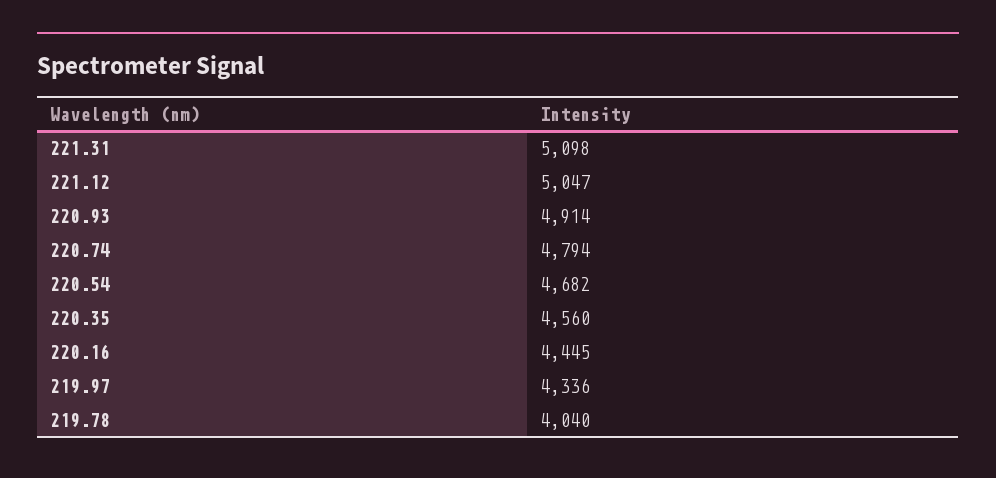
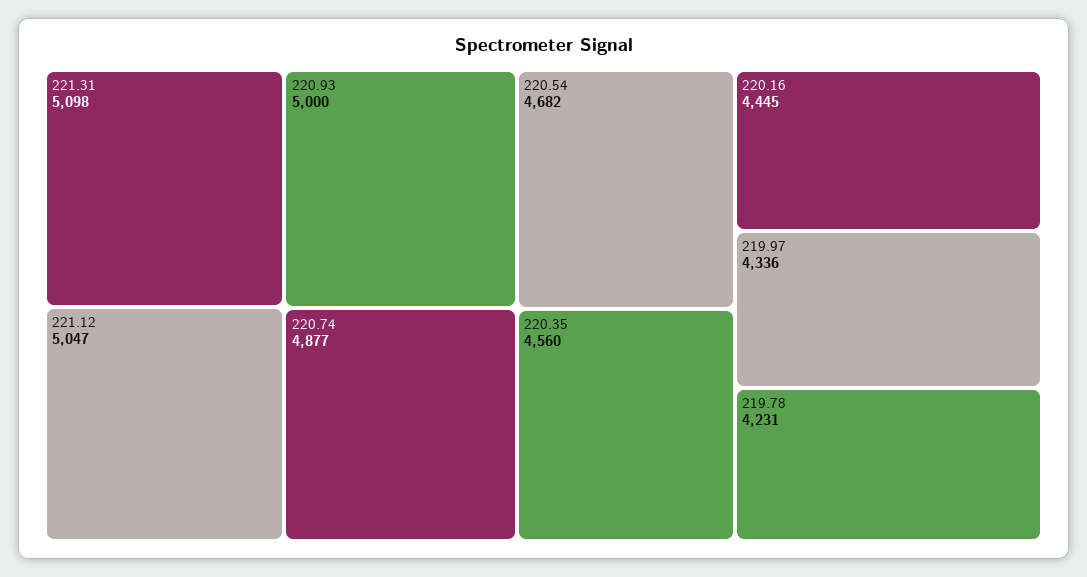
220.93: 4914 -> 5000
220.74: 4794 -> 4877
219.78: 4040 -> 4231

